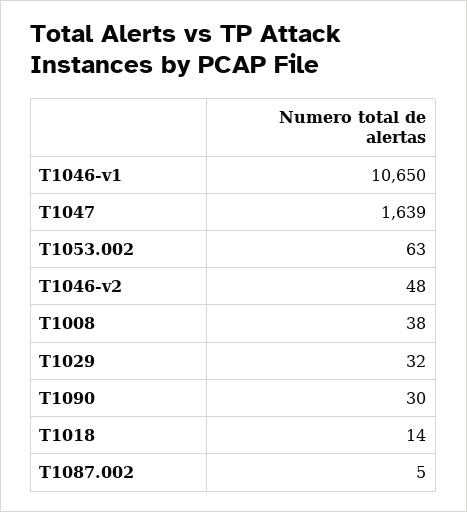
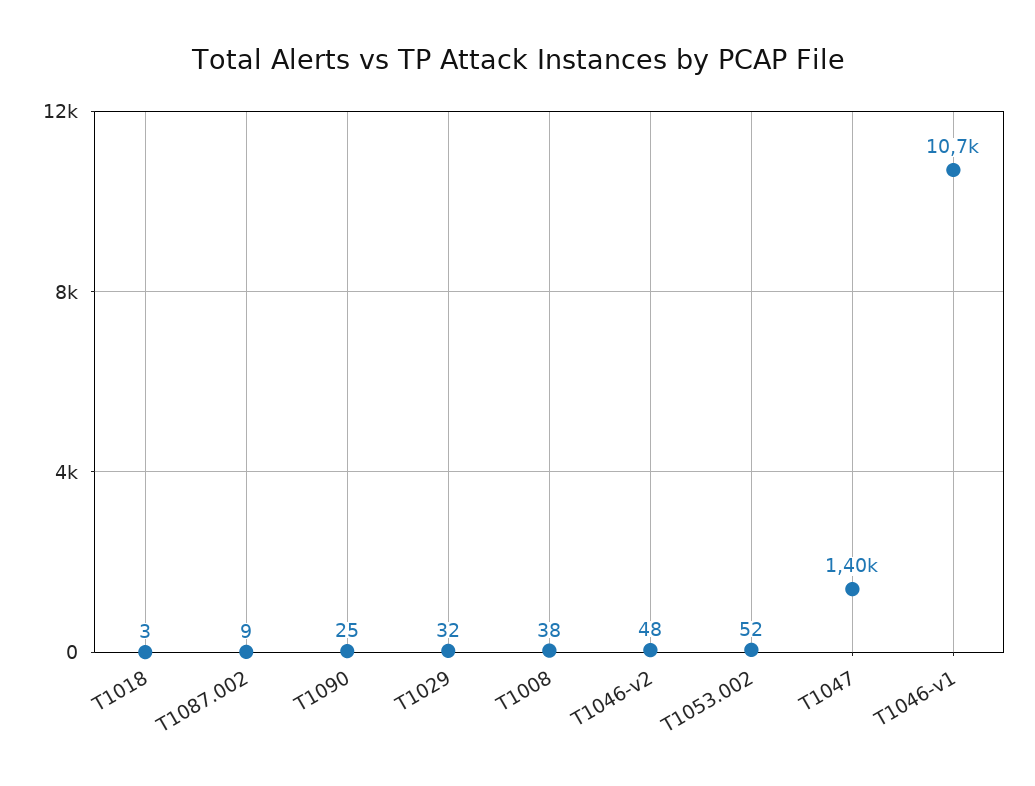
T1047: 1639 -> 1400
T1053.002: 63 -> 52
T1090: 30 -> 25
T1018: 14 -> 3
T1087.002: 5 -> 9

